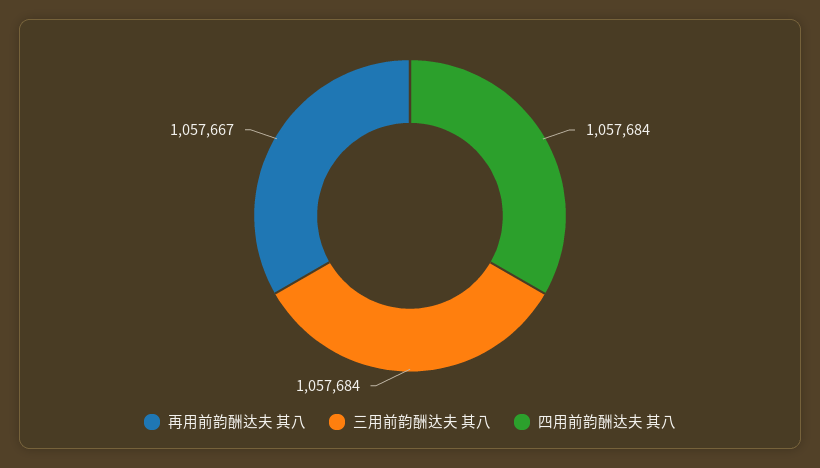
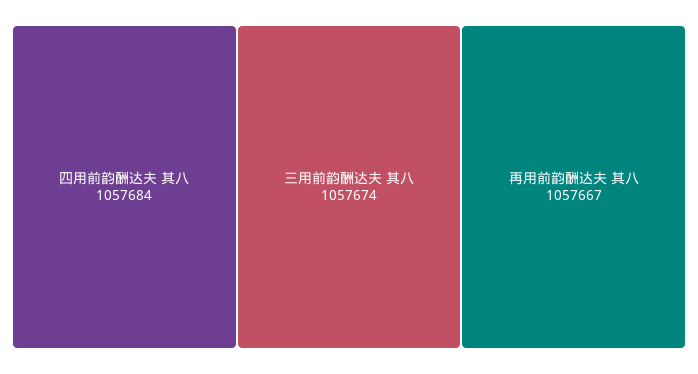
三用前韵酬达夫 其八: 1057684 -> 1057674

